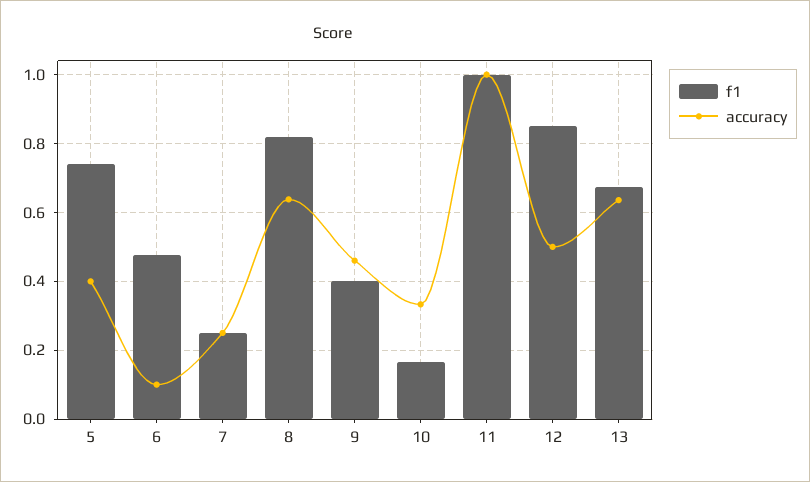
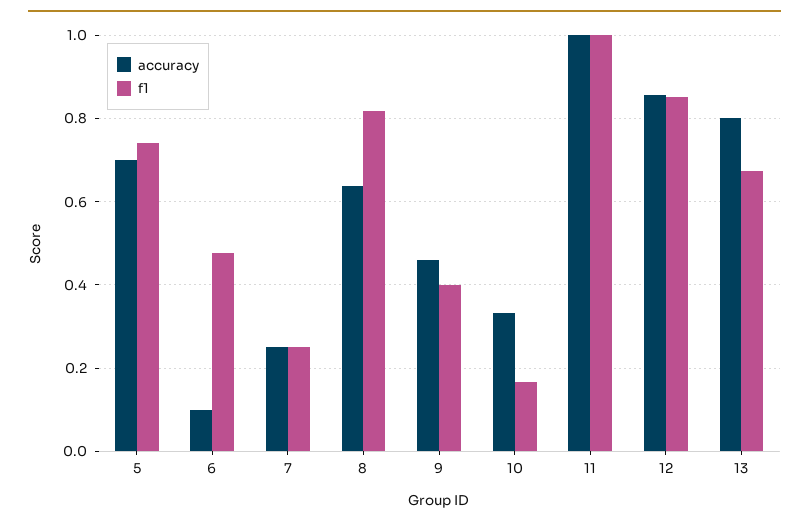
accuracy, 5: 0.4 -> 0.7
accuracy, 12: 0.5 -> 0.86
accuracy, 13: 0.64 -> 0.8

